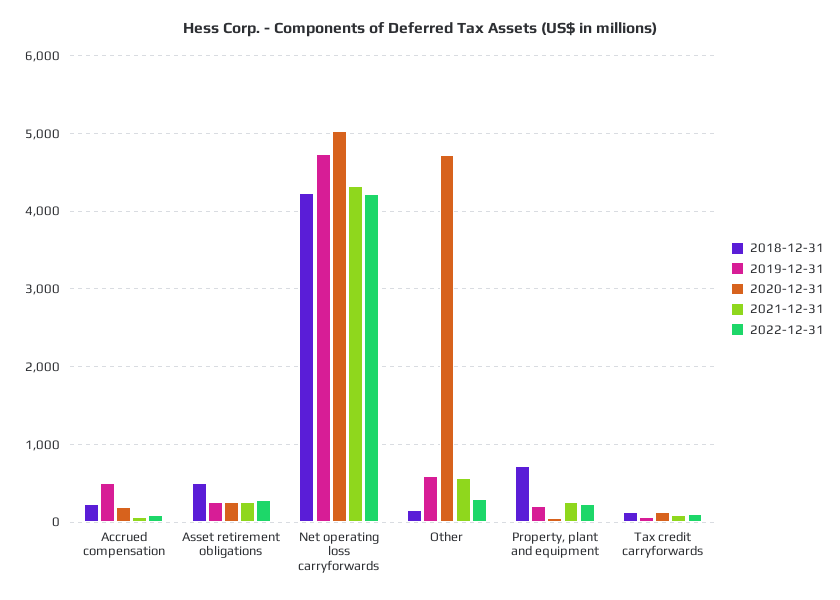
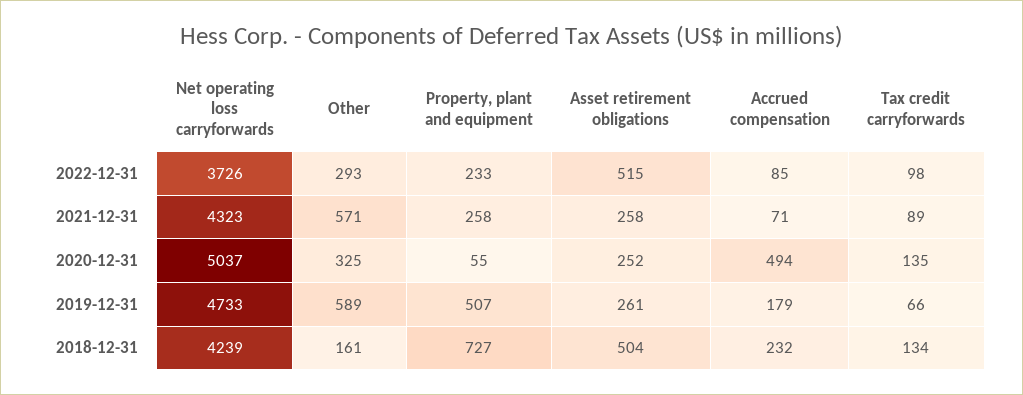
2019-12-31, Accrued compensation: 500 -> 179
2020-12-31, Accrued compensation: 200 -> 494
2022-12-31, Asset retirement obligations: 300 -> 515
2022-12-31, Net operating loss carryforwards: 4200 -> 3726
2020-12-31, Other: 4700 -> 325
2019-12-31, Property, plant and equipment: 200 -> 507

